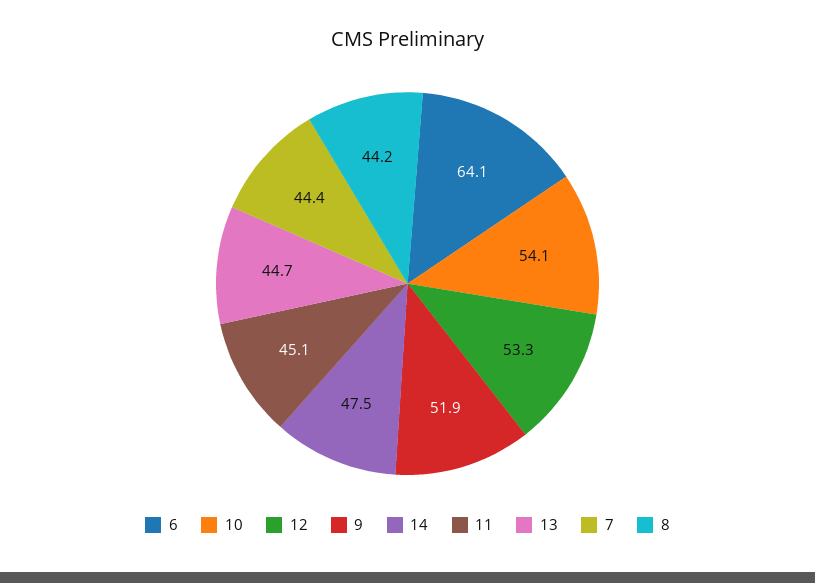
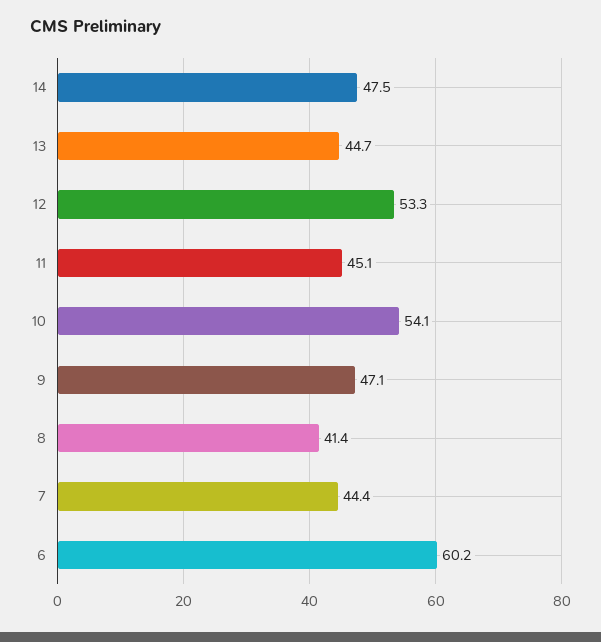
6: 64.1 -> 60.2
9: 51.9 -> 47.1
8: 44.2 -> 41.4

